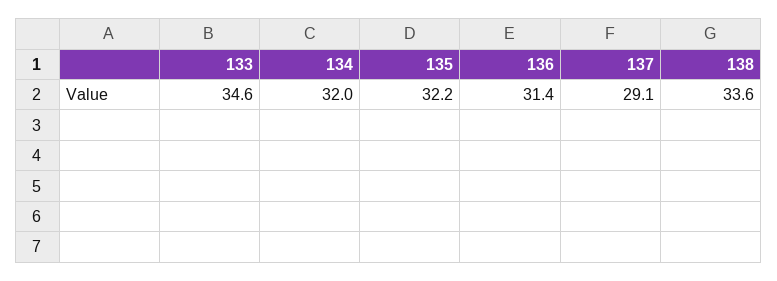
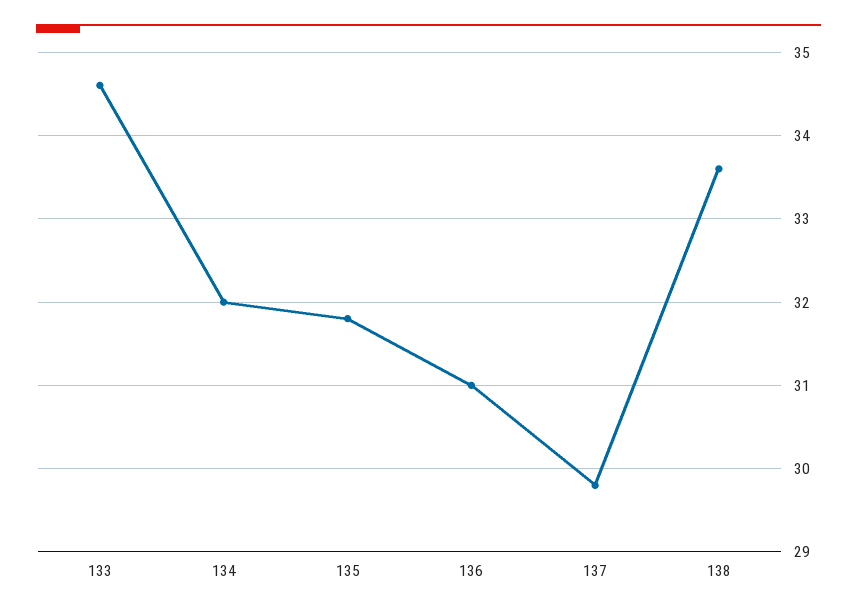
135: 32.2 -> 31.8
136: 31.4 -> 31
137: 29.1 -> 29.8

